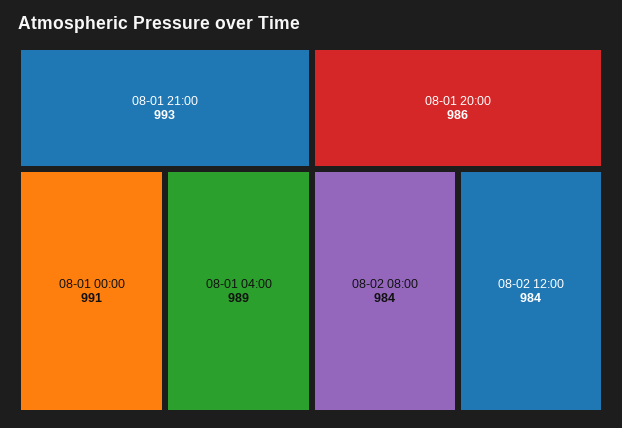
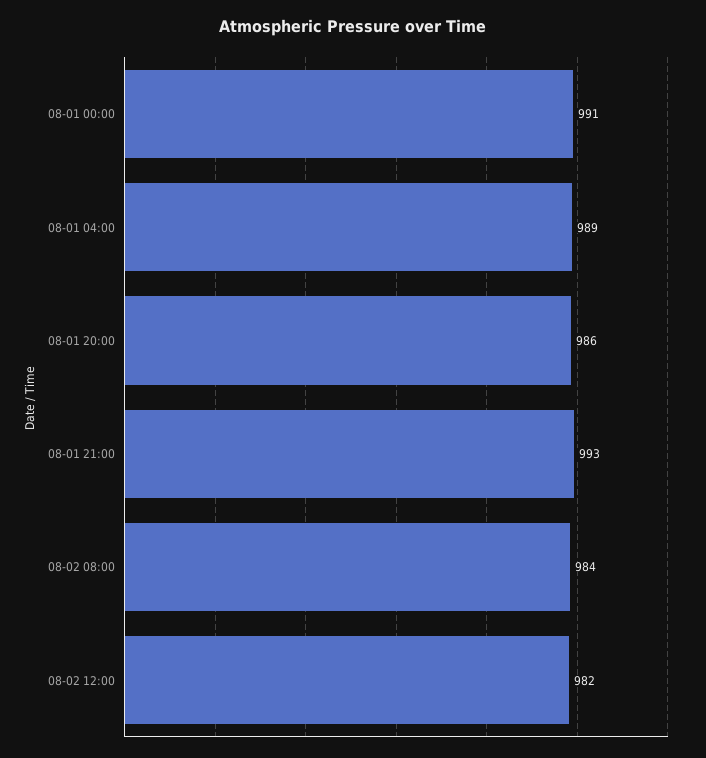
08-02 12:00: 984 -> 982

